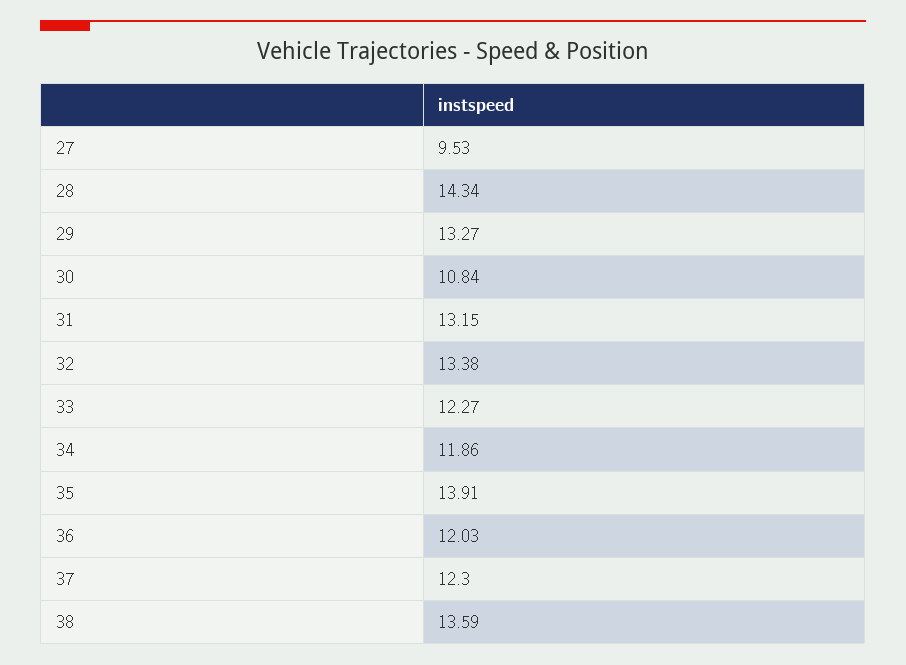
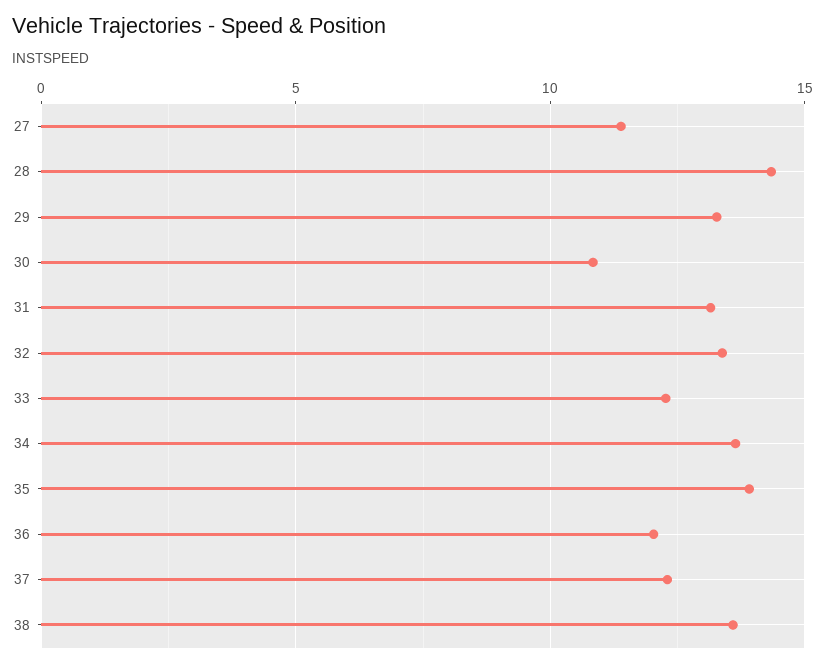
27: 9.53 -> 11.5
34: 11.86 -> 13.5

